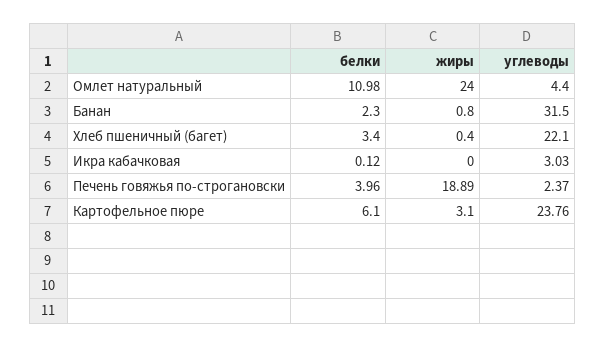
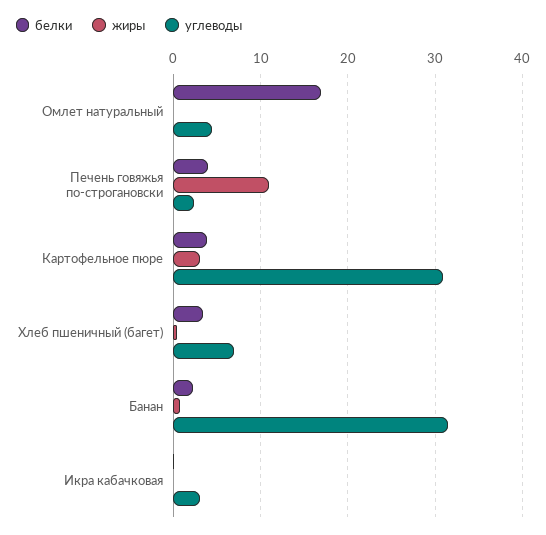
белки, Омлет натуральный: 10.98 -> 17
жиры, Омлет натуральный: 24 -> 0
углеводы, Хлеб пшеничный (багет): 22.1 -> 7
жиры, Печень говяжья по-строгановски: 18.89 -> 11
белки, Картофельное пюре: 6.1 -> 4
углеводы, Картофельное пюре: 23.76 -> 31

